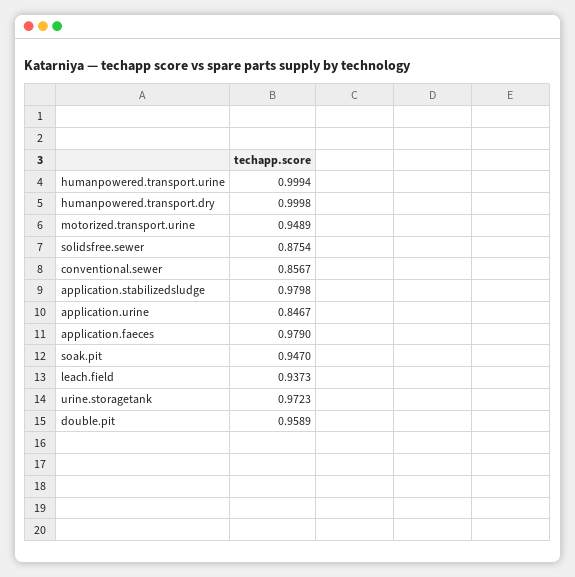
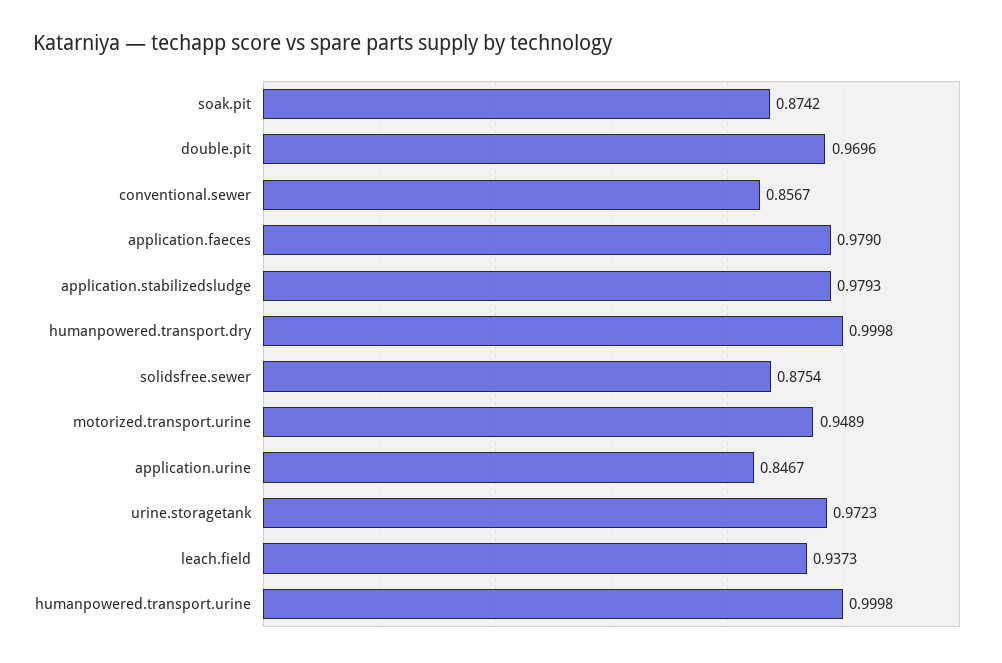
humanpowered.transport.urine: 0.9994 -> 0.9998
application.stabilizedsludge: 0.9798 -> 0.9793
soak.pit: 0.947 -> 0.8742
double.pit: 0.9589 -> 0.9696

